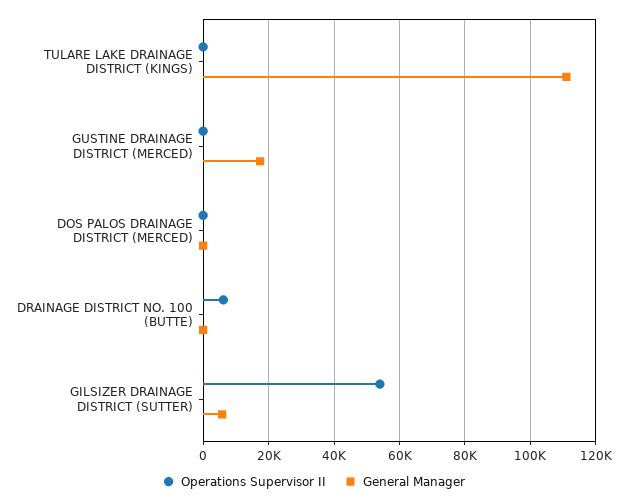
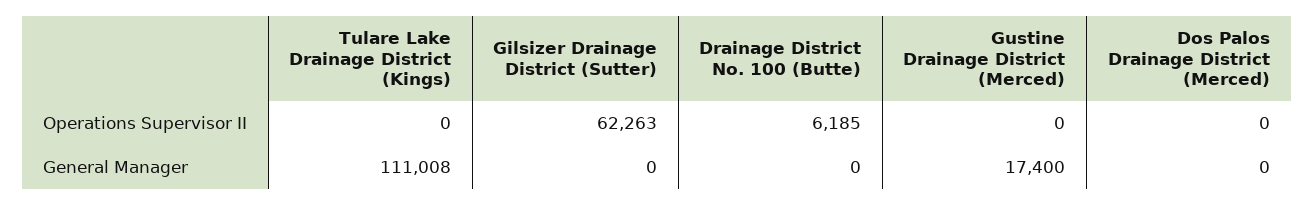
Operations Supervisor II, GILSIZER DRAINAGE DISTRICT (SUTTER): 54000 -> 62263
General Manager, GILSIZER DRAINAGE DISTRICT (SUTTER): 6000 -> 0

